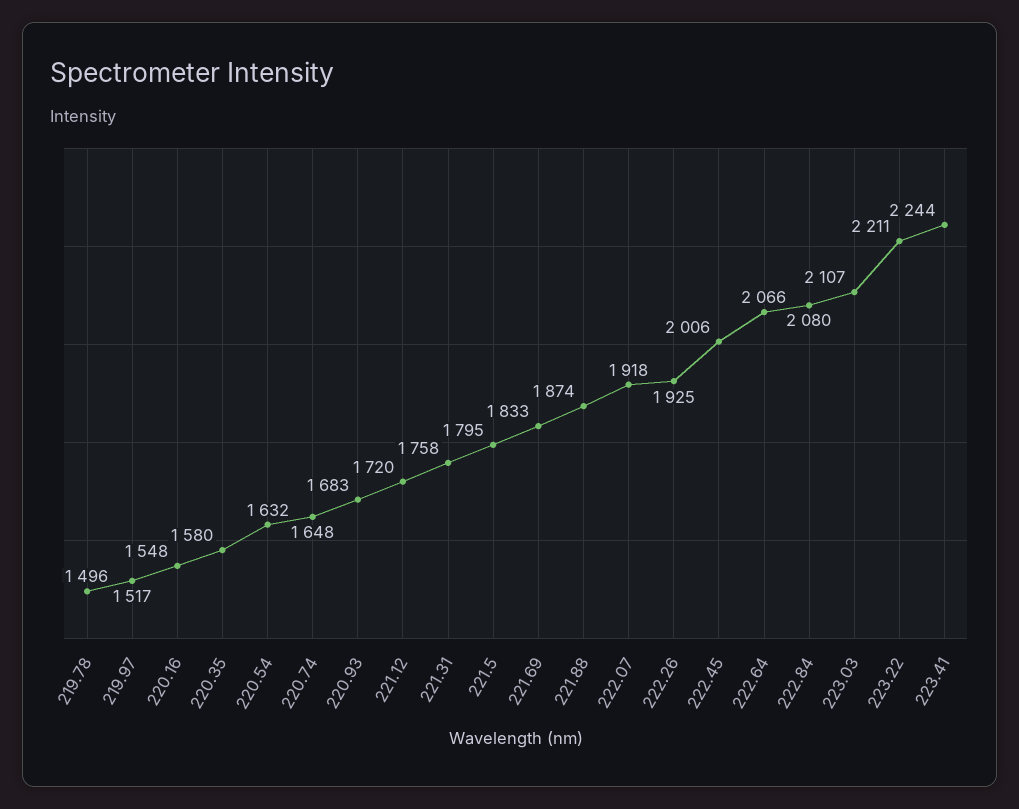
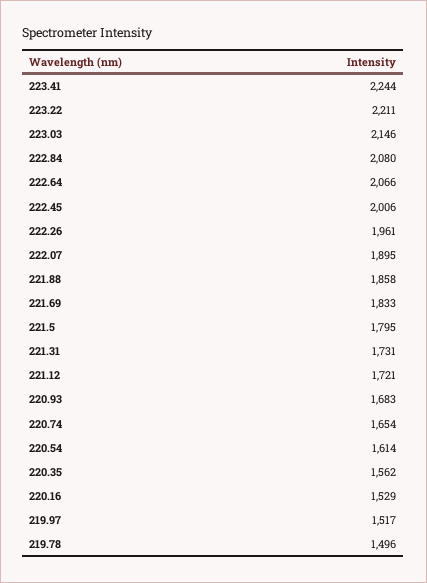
220.16: 1548 -> 1529
220.35: 1580 -> 1562
220.54: 1632 -> 1614
220.74: 1648 -> 1654
221.12: 1720 -> 1721
221.31: 1758 -> 1731
221.88: 1874 -> 1858
222.07: 1918 -> 1895
222.26: 1925 -> 1961
223.03: 2107 -> 2146

